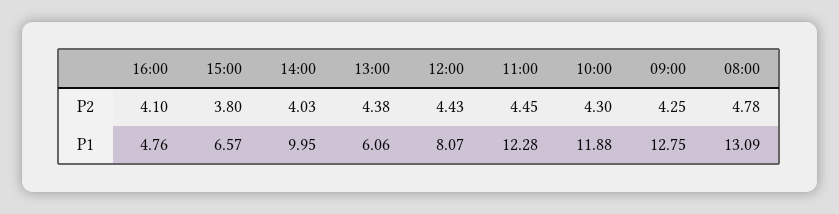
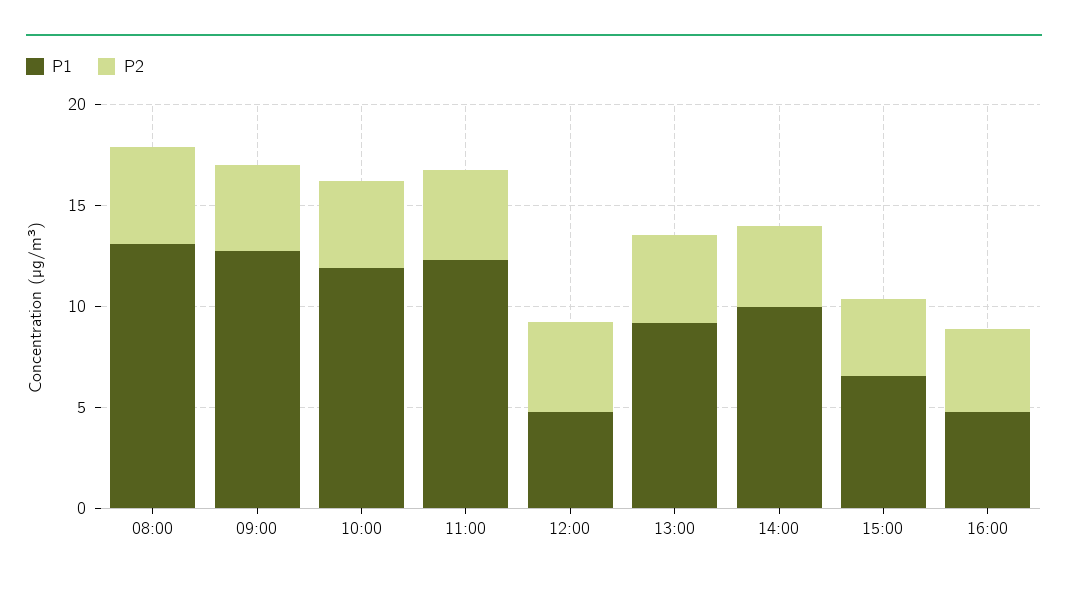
P1, 13:00: 6.06 -> 9
P1, 12:00: 8.07 -> 5

